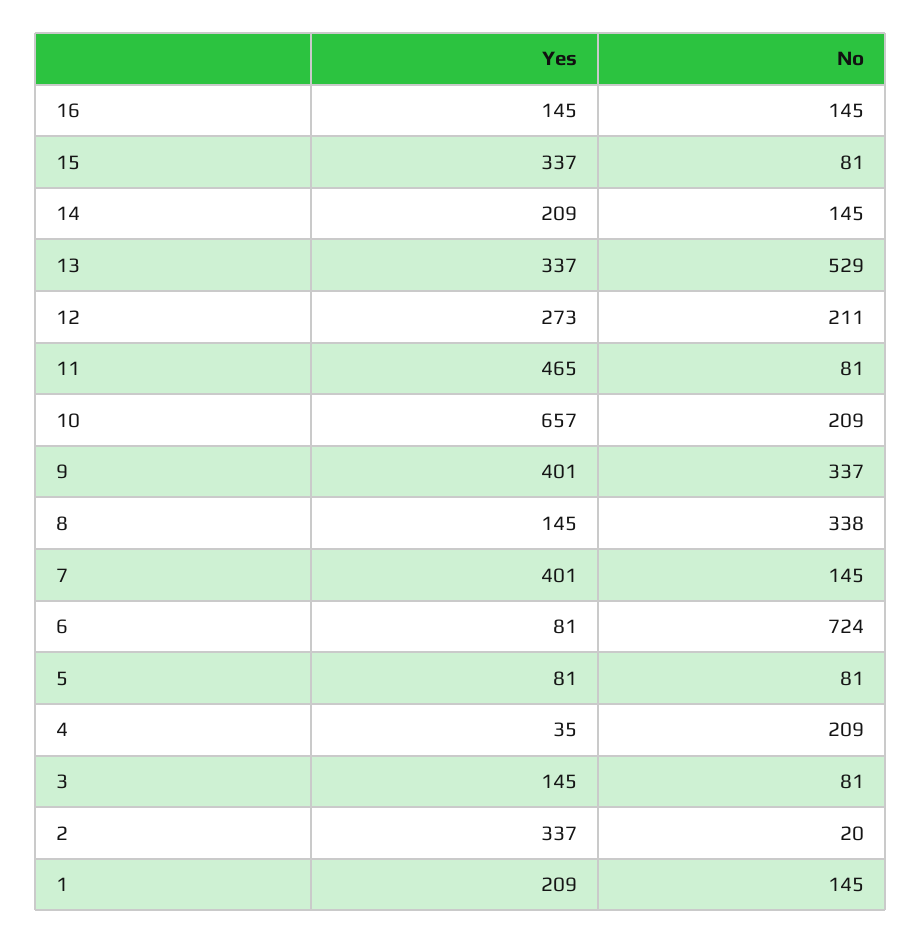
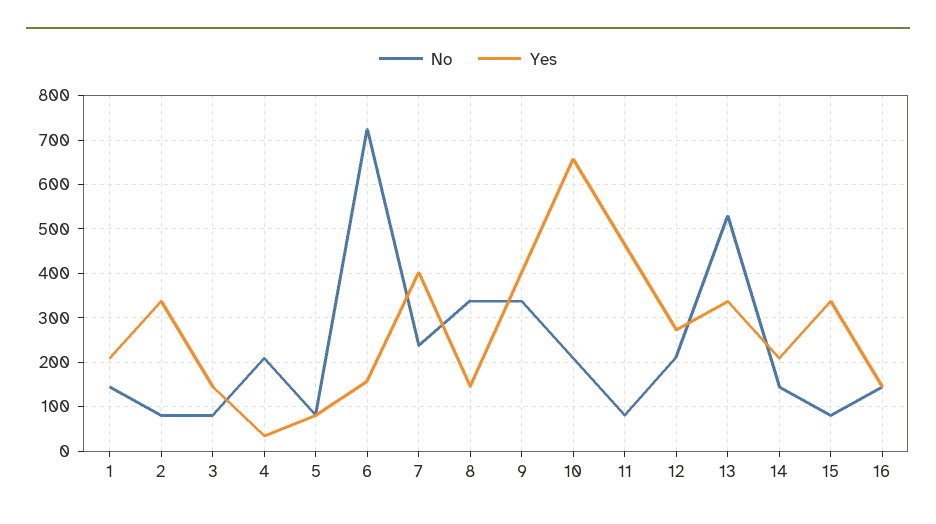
No, 7: 145 -> 240
Yes, 6: 81 -> 160
No, 2: 20 -> 80

